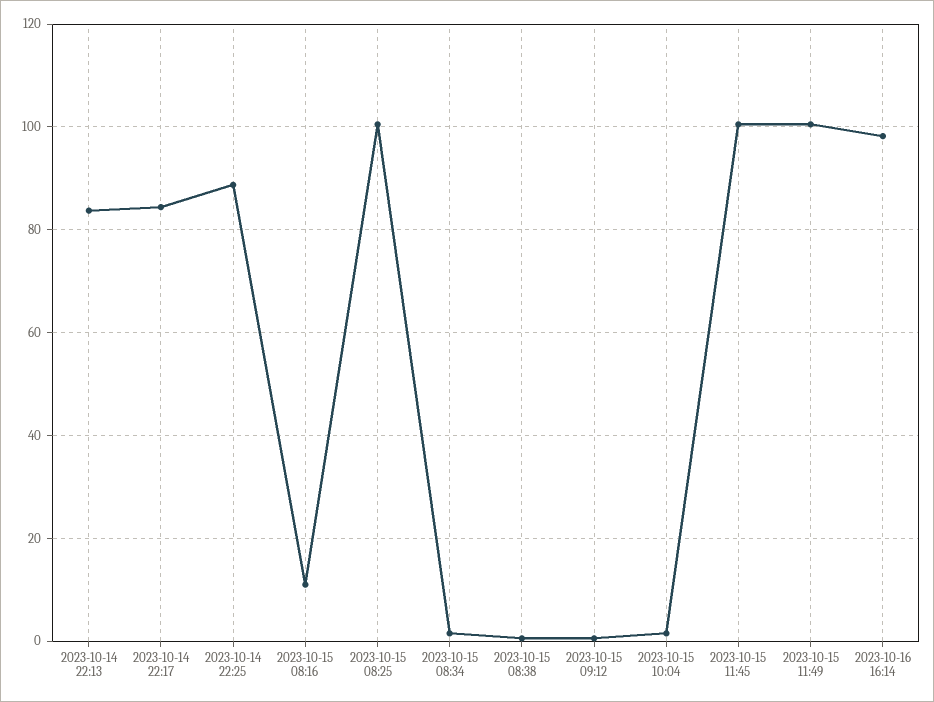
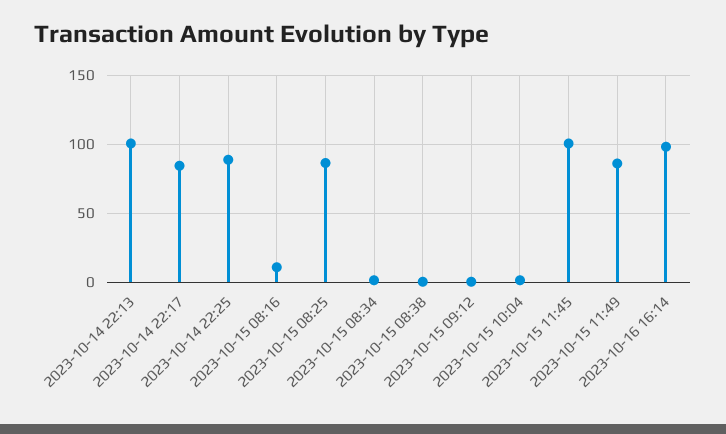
2023-10-14 22:13: 84 -> 100
2023-10-15 08:25: 100 -> 85
2023-10-15 11:49: 100 -> 85

